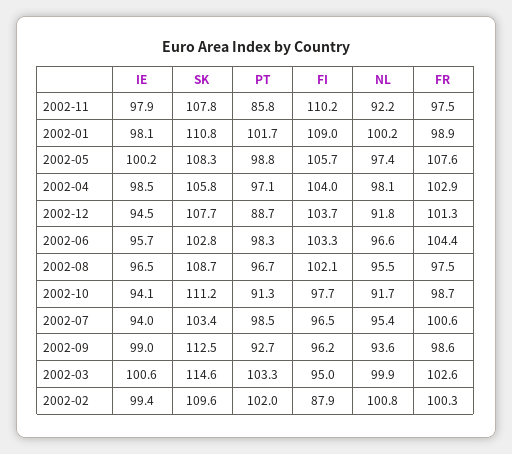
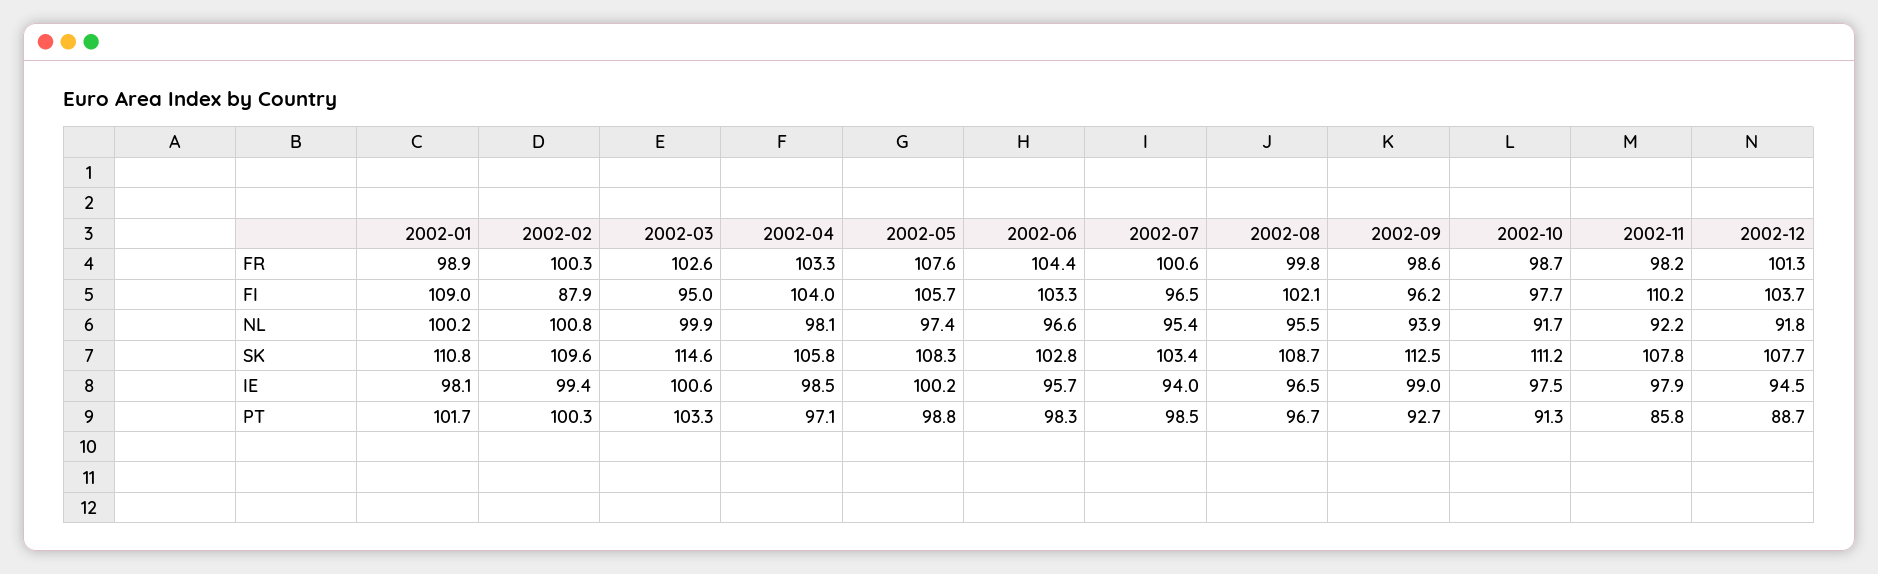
FR, 2002-11: 97.5 -> 98.2
FR, 2002-04: 102.9 -> 103.3
FR, 2002-08: 97.5 -> 99.8
IE, 2002-10: 94.1 -> 97.5
NL, 2002-09: 93.6 -> 93.9
PT, 2002-02: 102 -> 100.3

